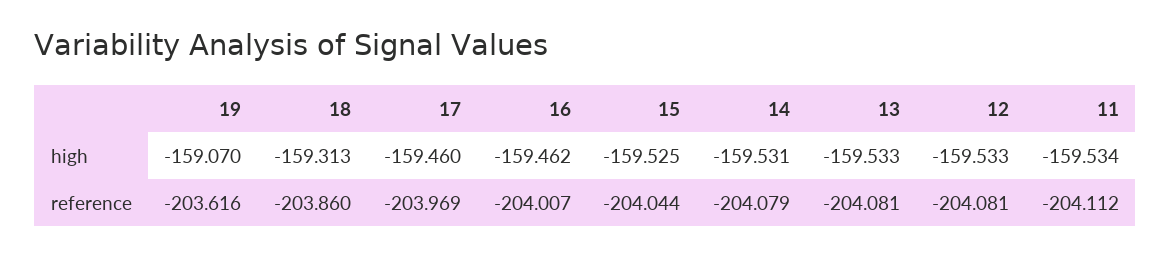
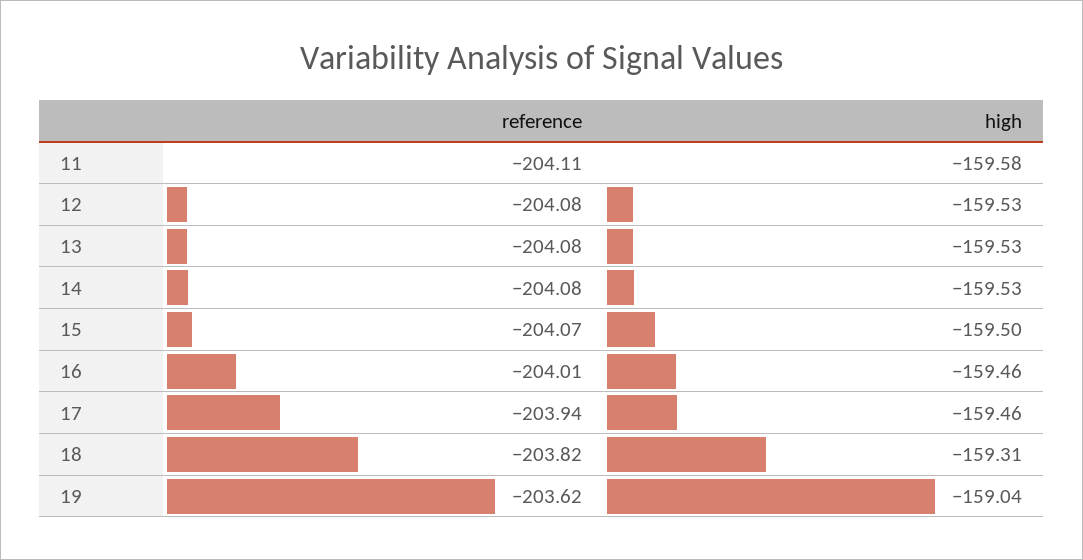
19, high: -159.07 -> -159.04
15, high: -159.525 -> -159.5
11, high: -159.534 -> -159.58
18, reference: -203.86 -> -203.82
17, reference: -203.969 -> -203.94
15, reference: -204.044 -> -204.07

